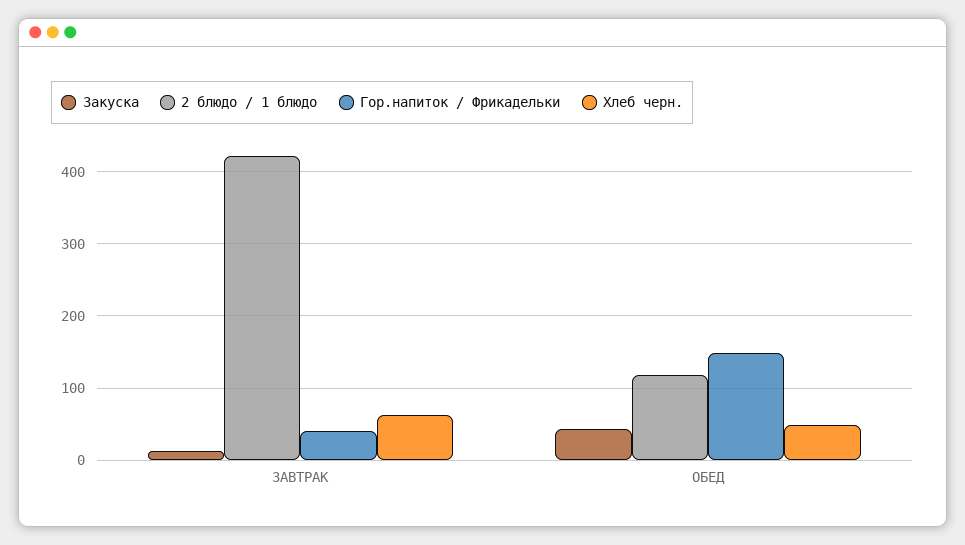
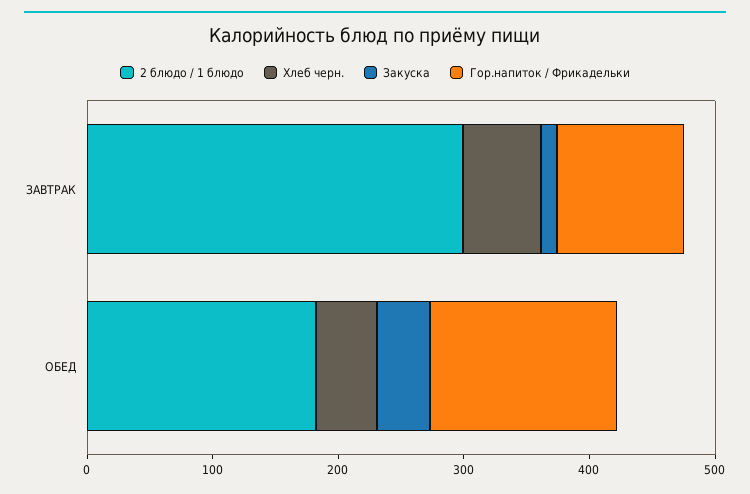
2 блюдо / 1 блюдо, ЗАВТРАК: 420 -> 300
Гор.напиток / Фрикадельки, ЗАВТРАК: 40 -> 100
2 блюдо / 1 блюдо, ОБЕД: 120 -> 180

